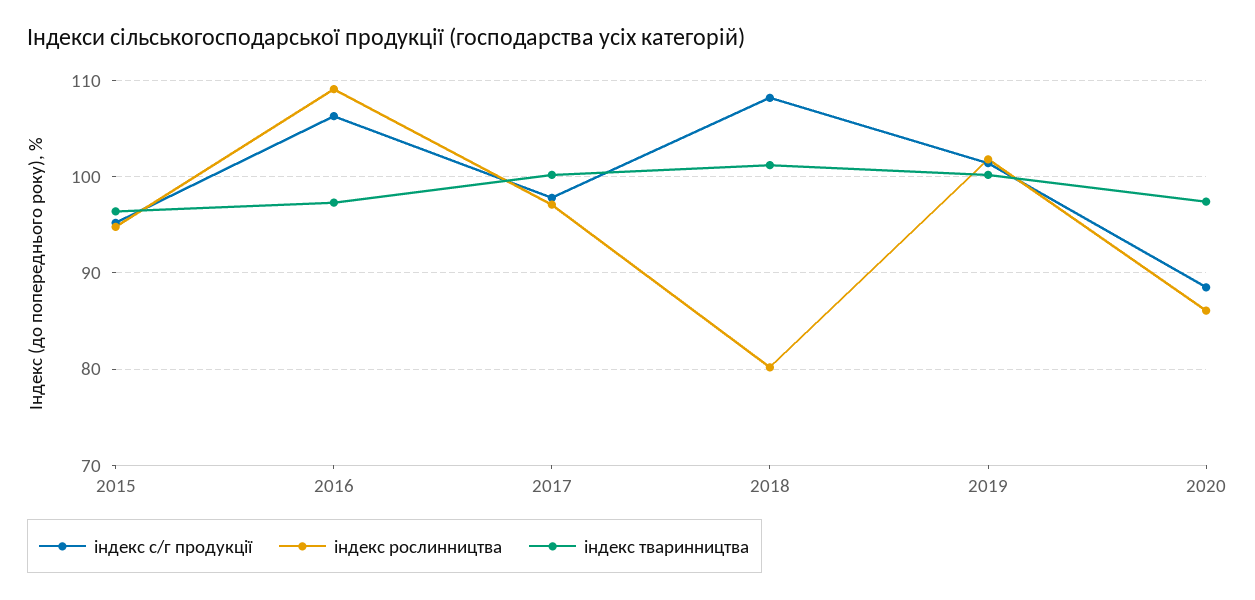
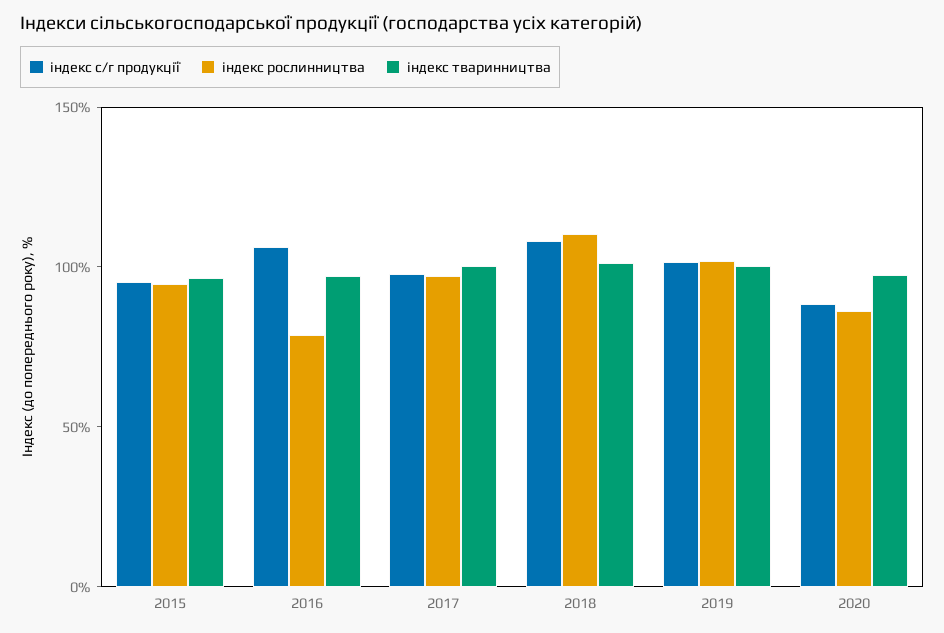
індекс рослинництва, 2016: 109 -> 80
індекс рослинництва, 2018: 80 -> 110

